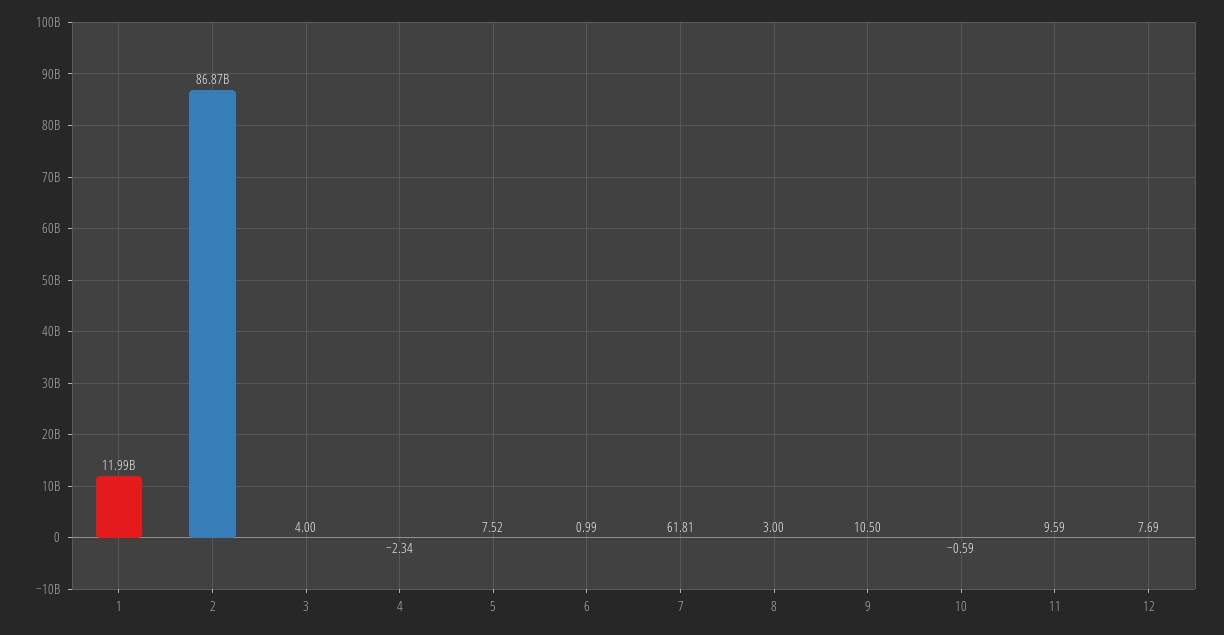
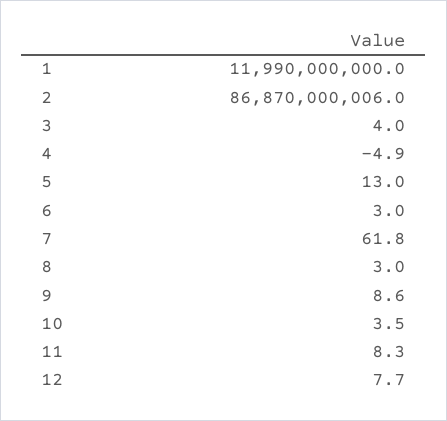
2: 86870000000 -> 86870000006
4: -2.34 -> -4.9
5: 7.52 -> 13
6: 0.99 -> 3
9: 10.5 -> 8.6
10: -0.59 -> 3.5
11: 9.59 -> 8.3

